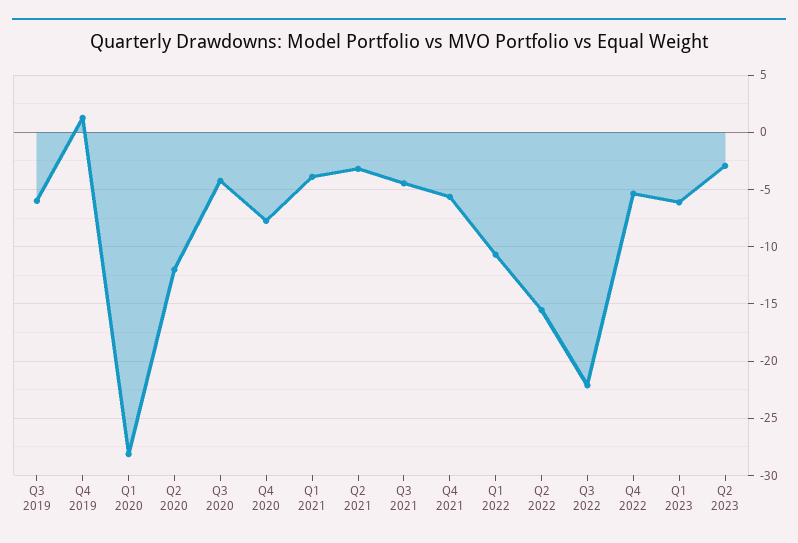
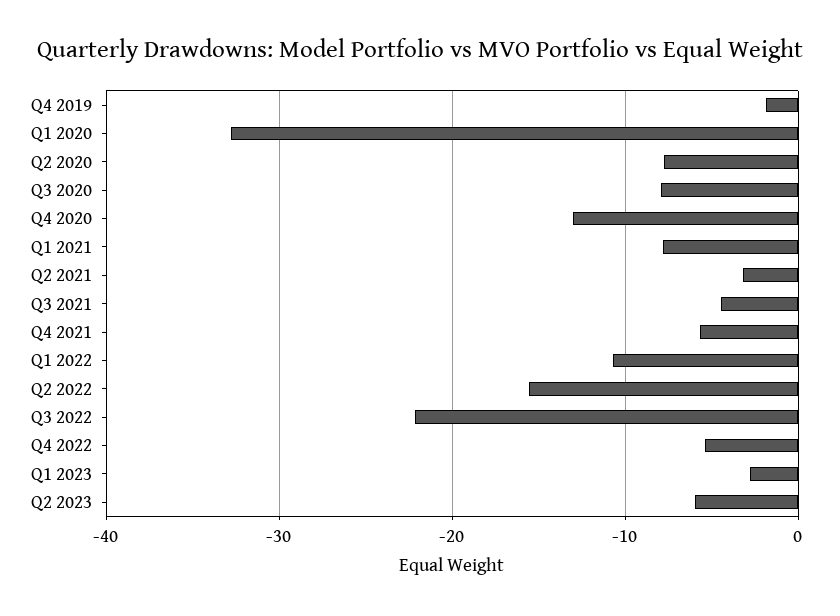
Q3 2019: -6 -> none
Q4 2019: 1 -> -2
Q1 2020: -28 -> -33
Q2 2020: -12 -> -8
Q3 2020: -4 -> -8
Q4 2020: -8 -> -13
Q1 2021: -4 -> -8
Q1 2023: -6 -> -3
Q2 2023: -3 -> -6

